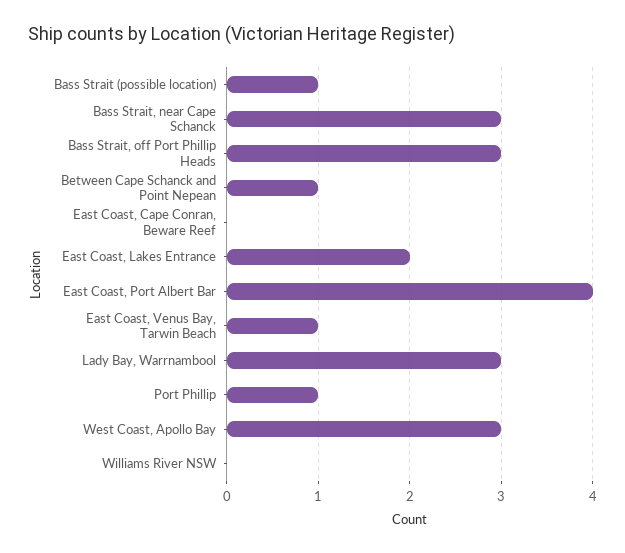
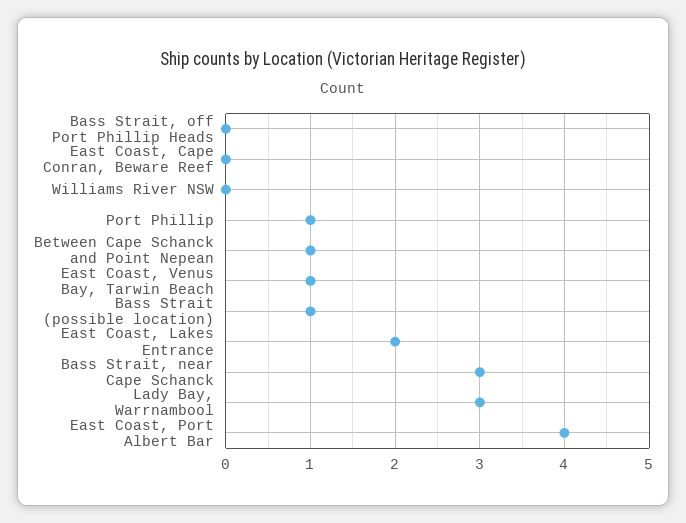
Bass Strait, off Port Phillip Heads: 3 -> 0
West Coast, Apollo Bay: 3 -> none

